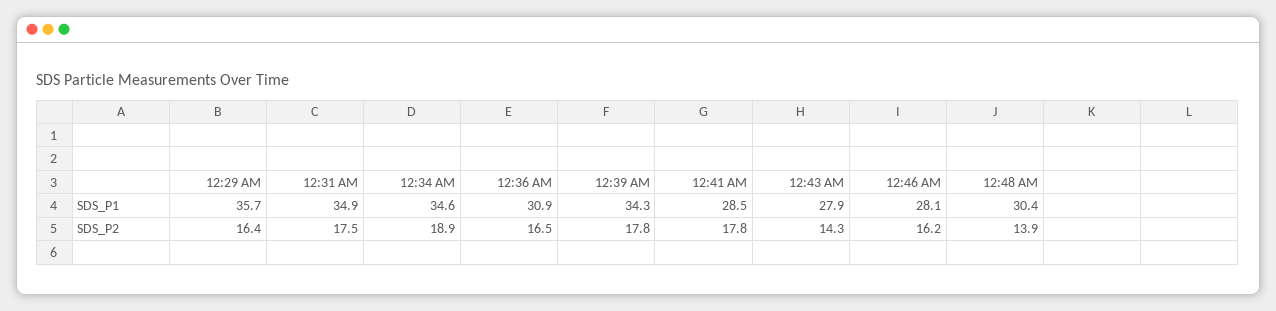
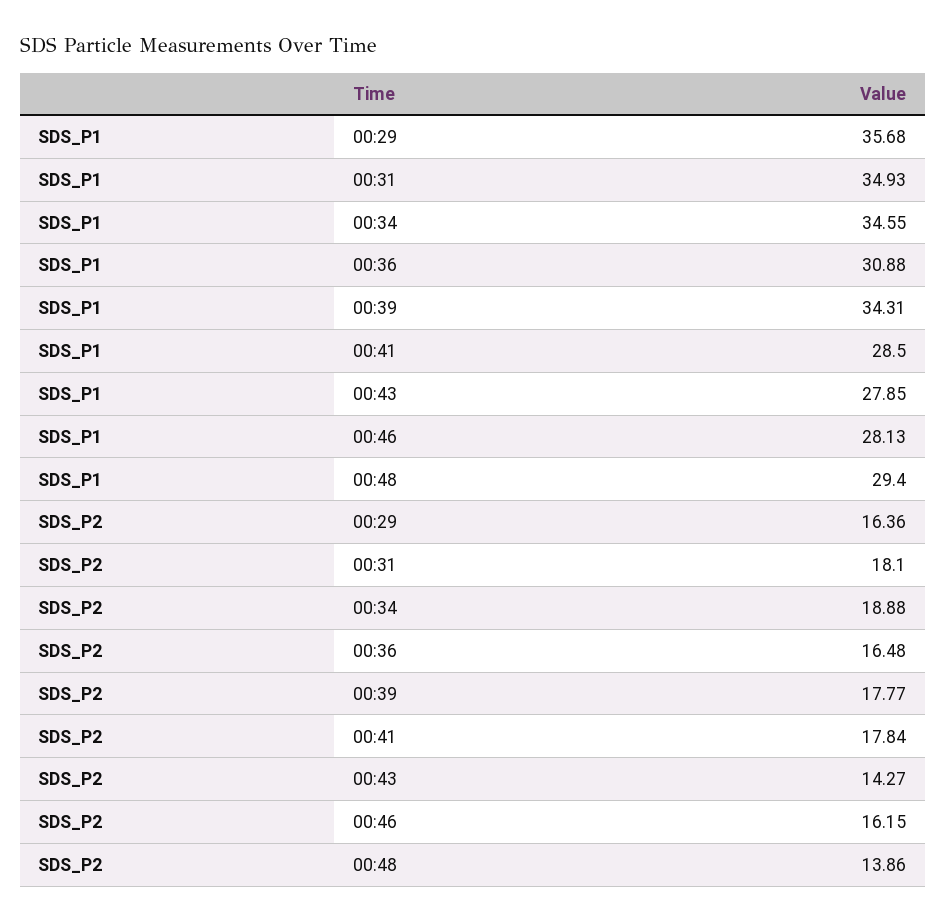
12:48 AM, SDS_P1: 30.4 -> 29.4
12:31 AM, SDS_P2: 17.5 -> 18.1

